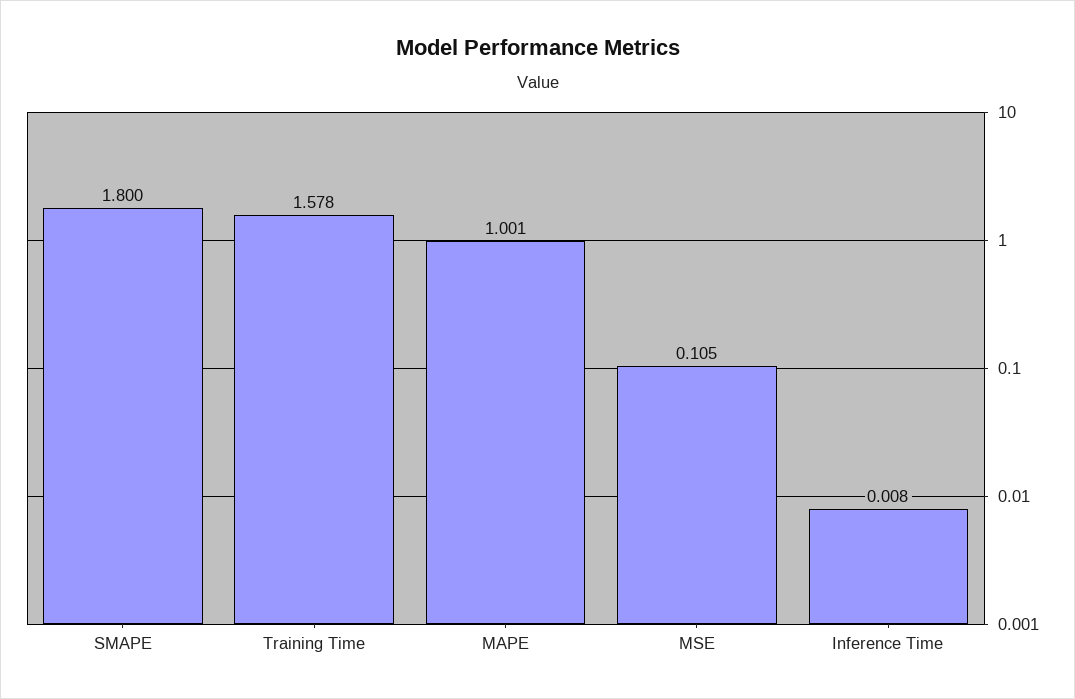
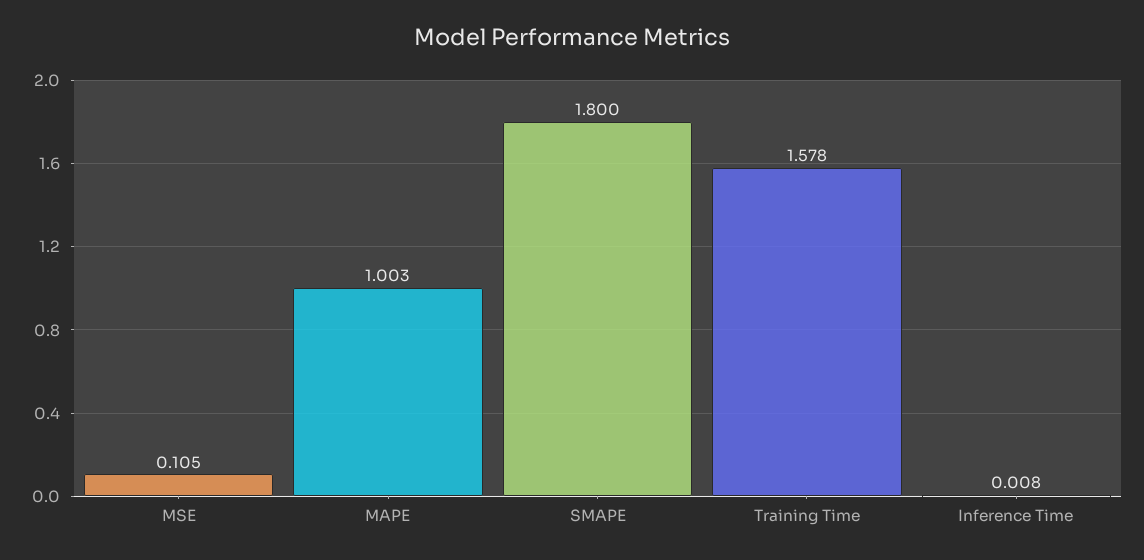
MAPE: 1.001 -> 1.003

